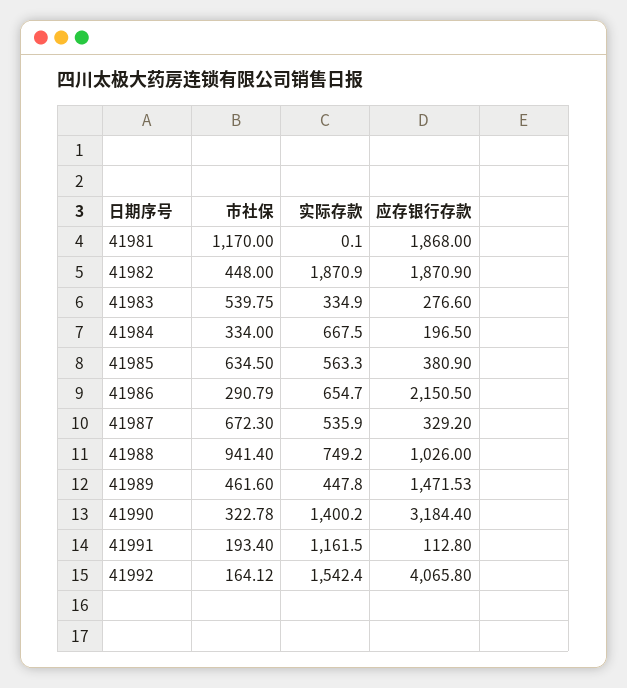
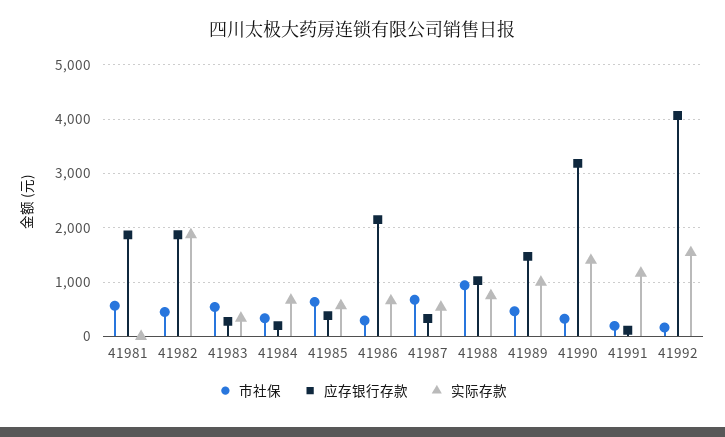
市社保, 41981: 1170 -> 600
实际存款, 41989: 447.8 -> 1000

